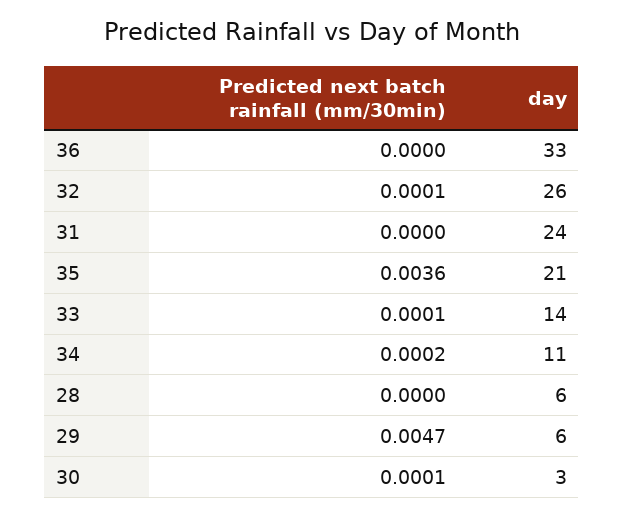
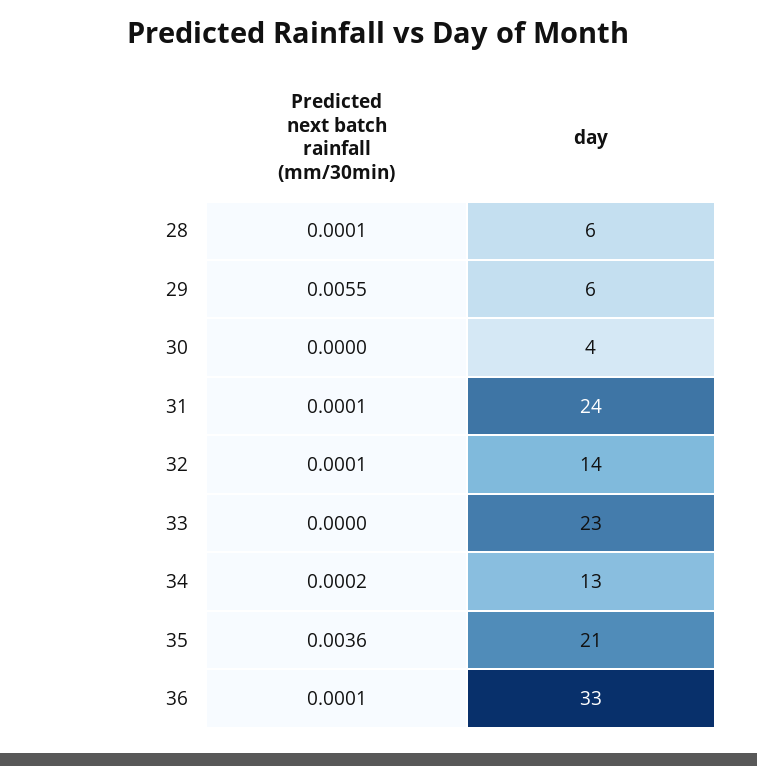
Predicted next batch rainfall (mm/30min), 36: 0 -> 0.0001
day, 32: 26 -> 14
Predicted next batch rainfall (mm/30min), 31: 0 -> 0.0001
Predicted next batch rainfall (mm/30min), 33: 0.0001 -> 0
day, 33: 14 -> 23
day, 34: 11 -> 13
Predicted next batch rainfall (mm/30min), 28: 0 -> 0.0001
Predicted next batch rainfall (mm/30min), 29: 0.0047 -> 0.0055
Predicted next batch rainfall (mm/30min), 30: 0.0001 -> 0
day, 30: 3 -> 4

